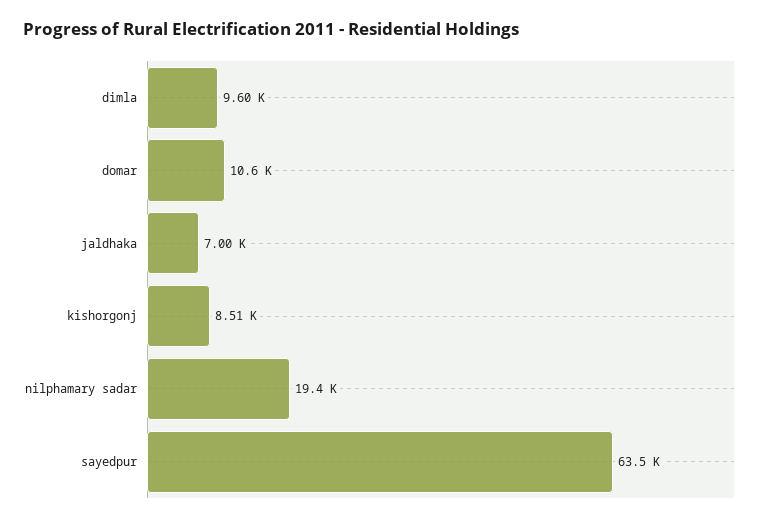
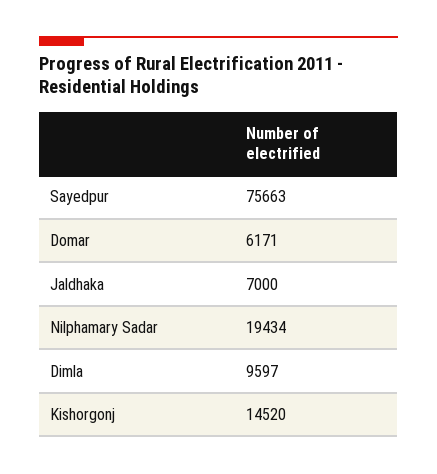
domar: 10600 -> 6171
kishorgonj: 8510 -> 14520
sayedpur: 63500 -> 75663

